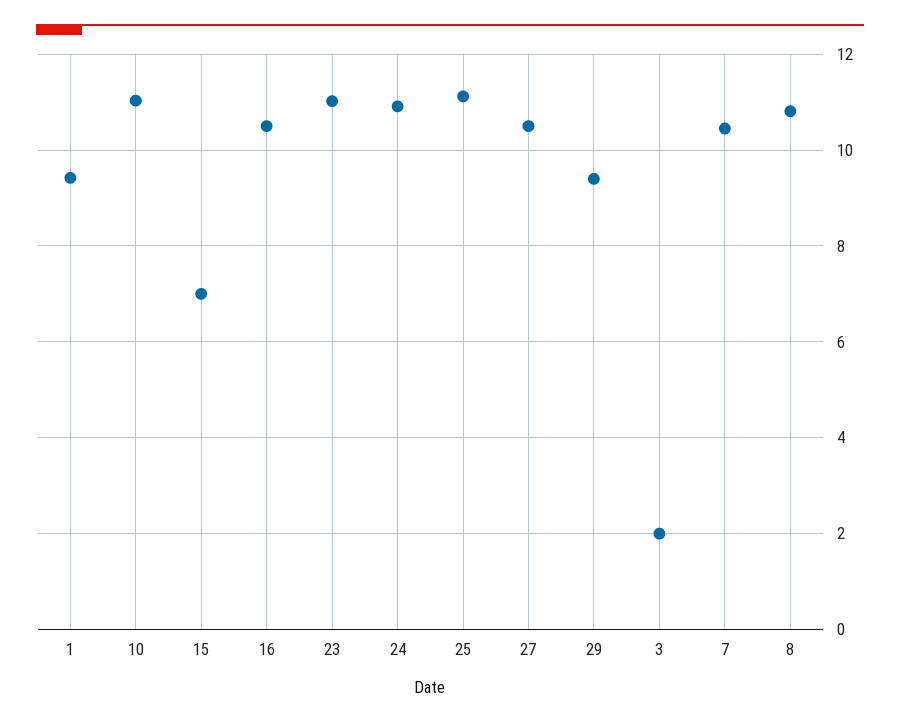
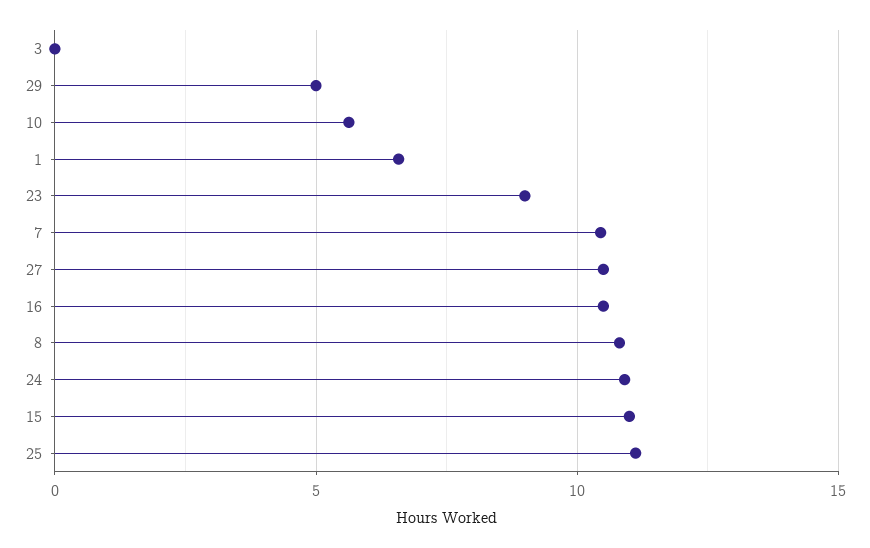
1: 9.4 -> 6.5
10: 11 -> 5.5
15: 7 -> 11
23: 11 -> 9
29: 9.4 -> 5
3: 2 -> 0

